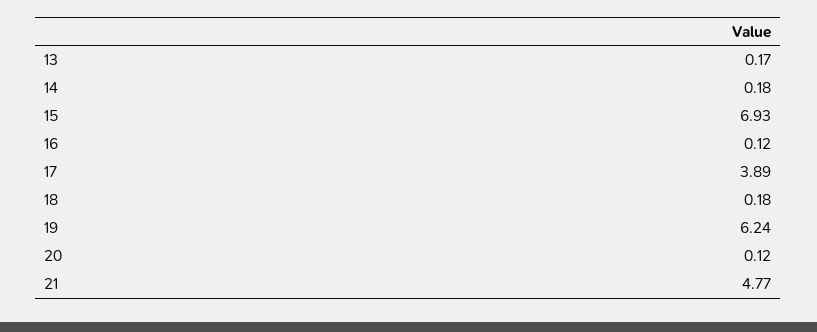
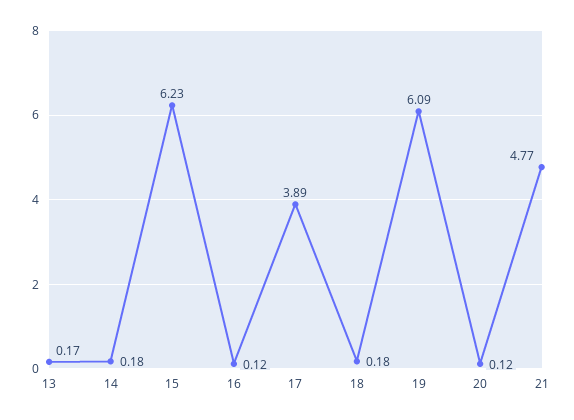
15: 6.93 -> 6.23
19: 6.24 -> 6.09

